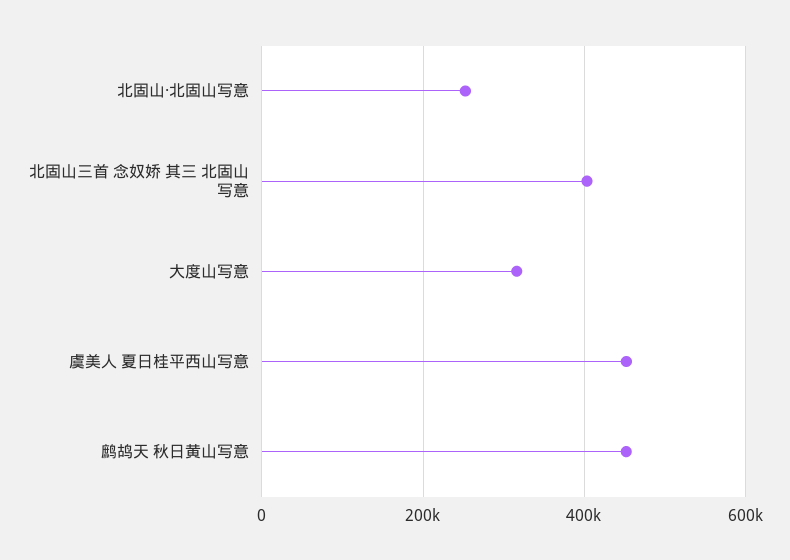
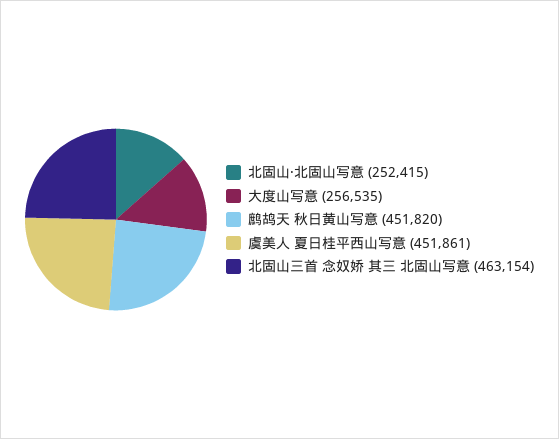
北固山三首 念奴娇 其三 北固山写意: 400000 -> 463154
大度山写意: 320000 -> 256535

